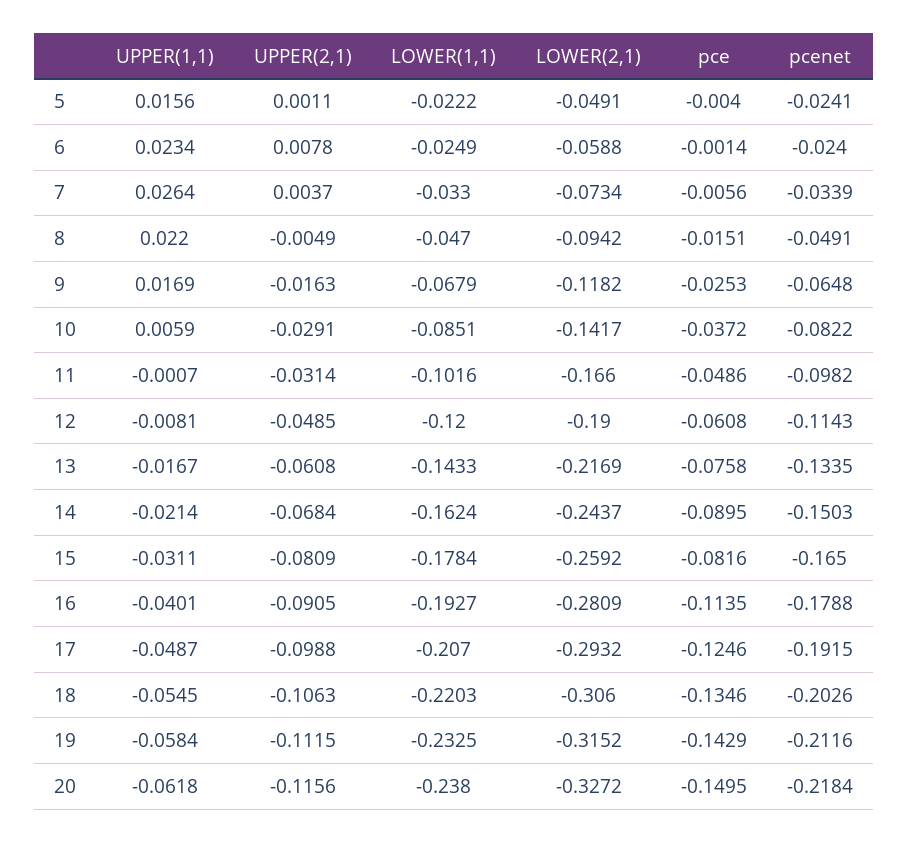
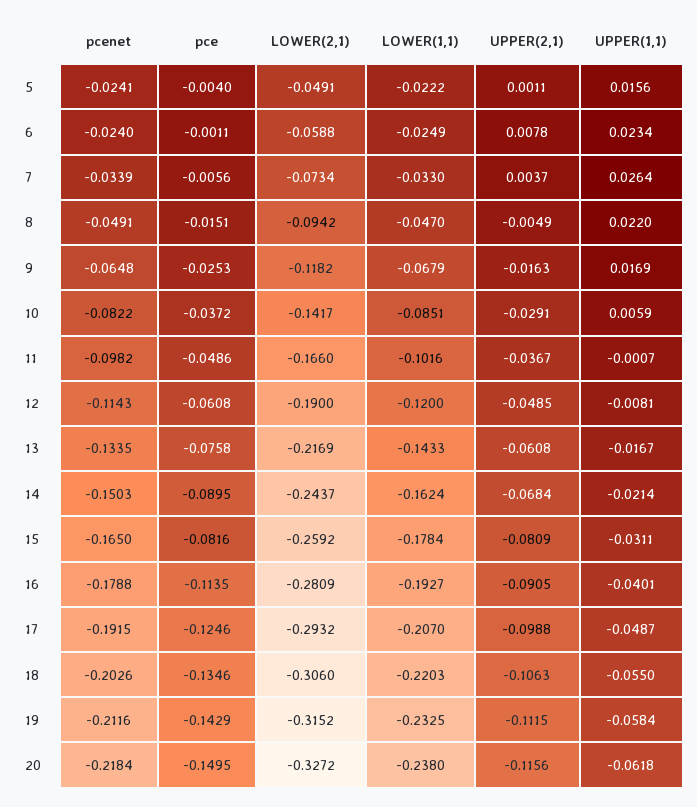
pce, 6: -0.0014 -> -0.0011
UPPER(2,1), 11: -0.0314 -> -0.0367
UPPER(1,1), 18: -0.0545 -> -0.055

